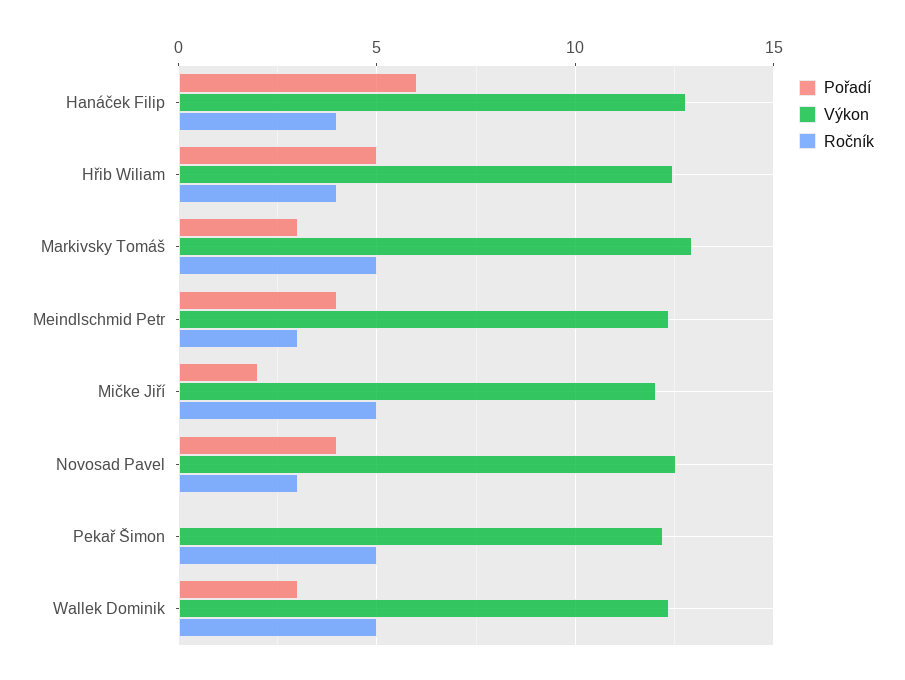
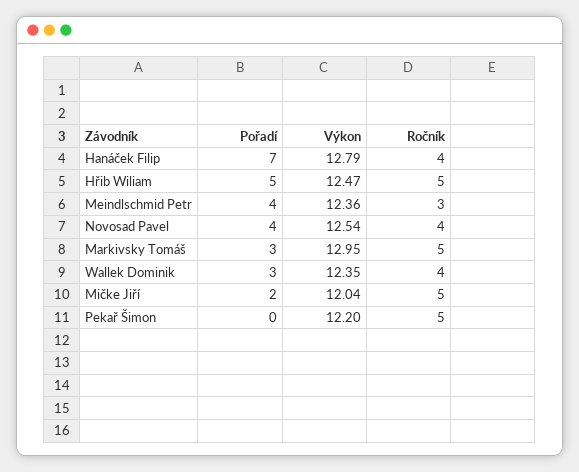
Pořadí, Hanáček Filip: 6 -> 7
Ročník, Hřib Wiliam: 4 -> 5
Ročník, Novosad Pavel: 3 -> 4
Ročník, Wallek Dominik: 5 -> 4

